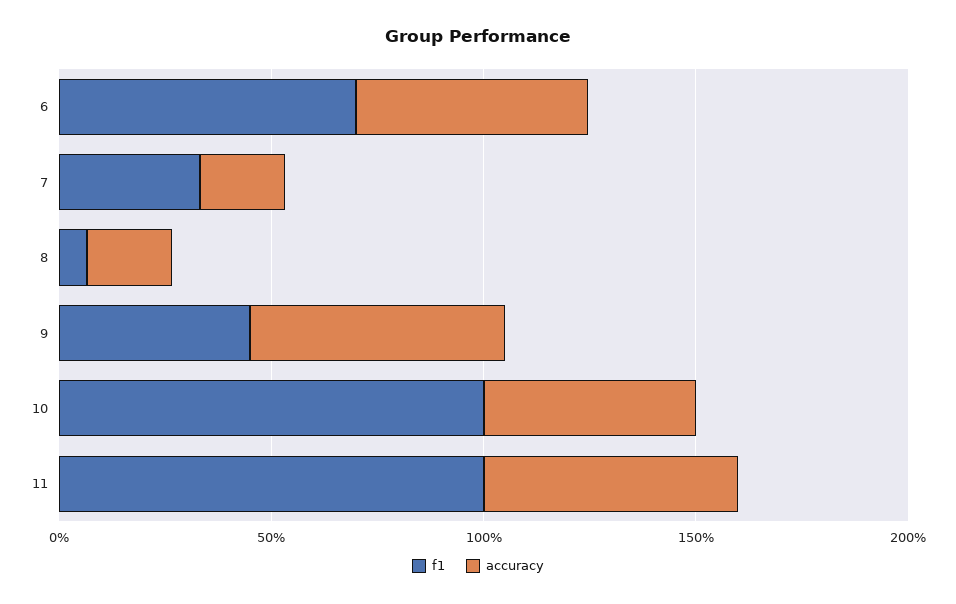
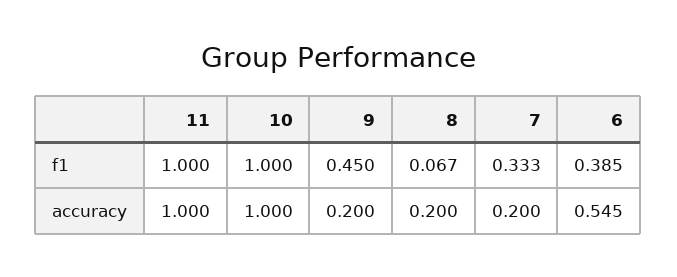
f1, 6: 0.7 -> 0.385
accuracy, 9: 0.6 -> 0.2
accuracy, 10: 0.5 -> 1
accuracy, 11: 0.6 -> 1

